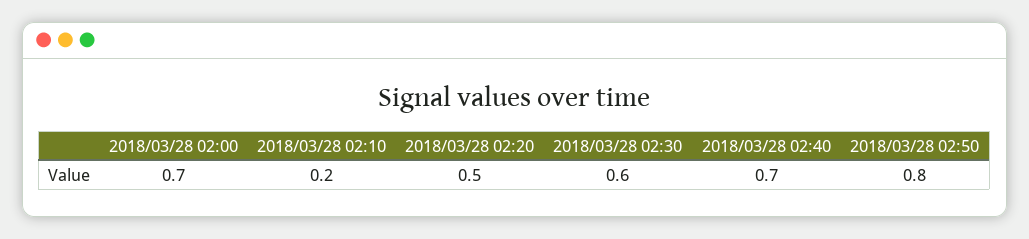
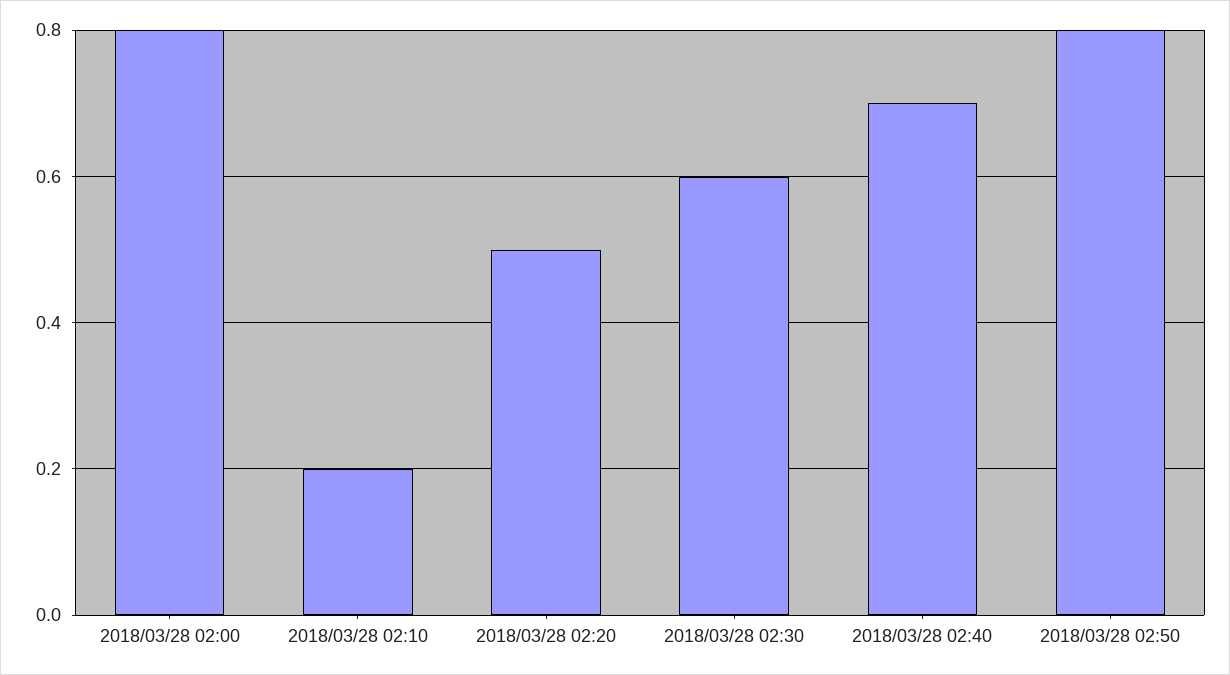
2018/03/28 02:00: 0.7 -> 0.8

